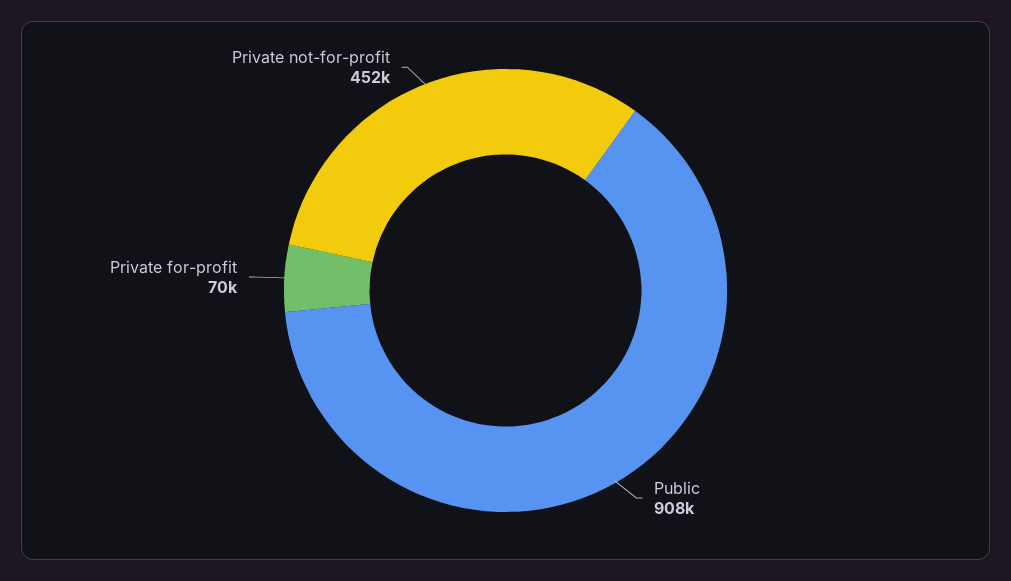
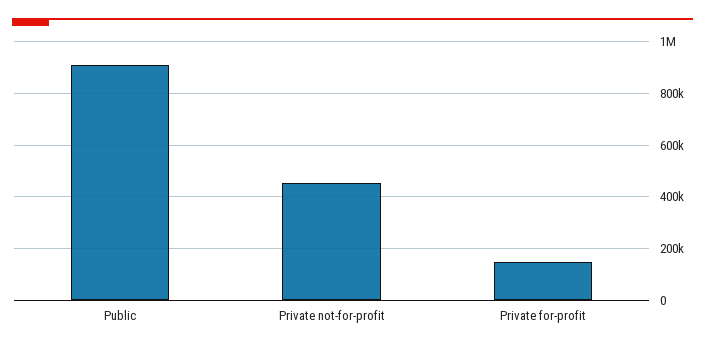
Private for-profit: 70000 -> 150000

